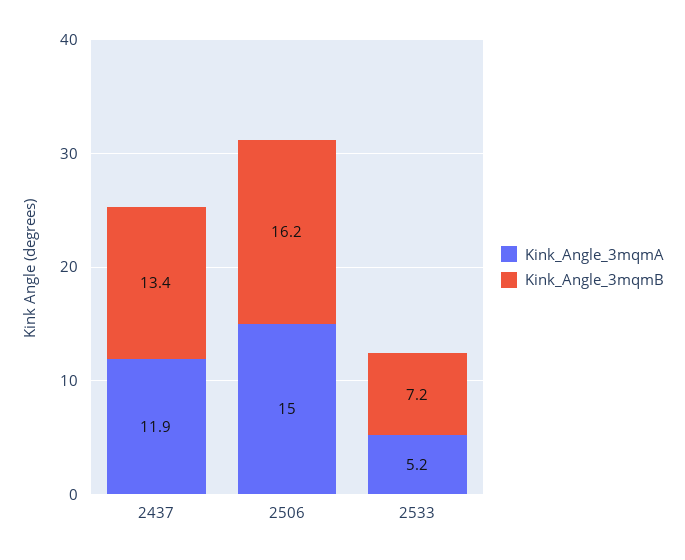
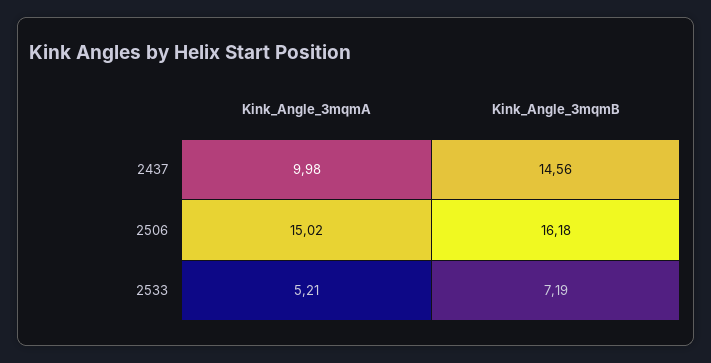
Kink_Angle_3mqmA, 2437: 11.9 -> 9.98
Kink_Angle_3mqmB, 2437: 13.4 -> 14.56

